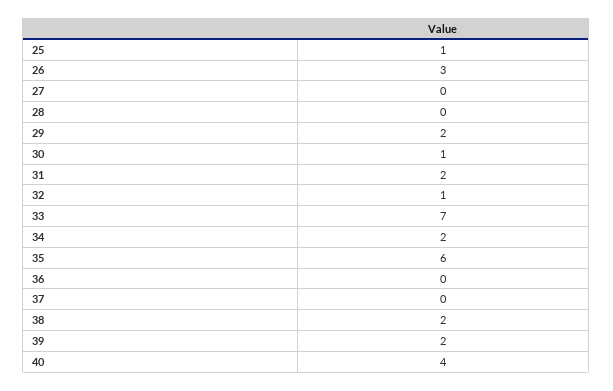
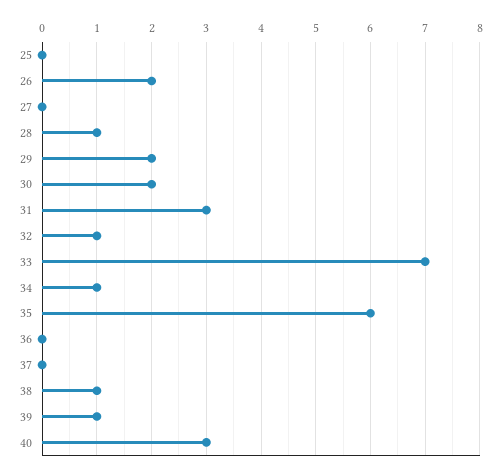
25: 1 -> 0
26: 3 -> 2
28: 0 -> 1
30: 1 -> 2
31: 2 -> 3
34: 2 -> 1
38: 2 -> 1
39: 2 -> 1
40: 4 -> 3

